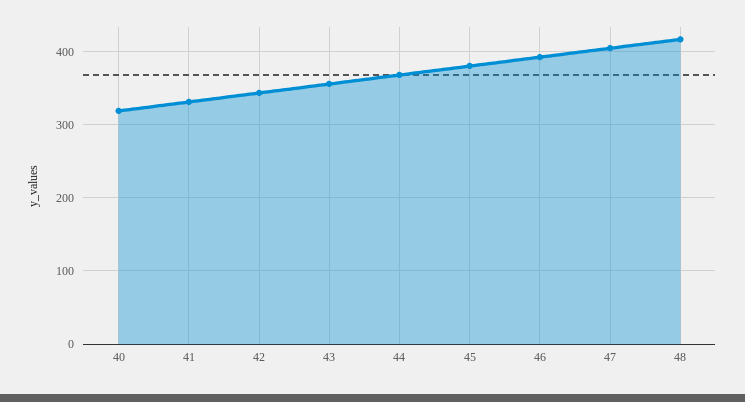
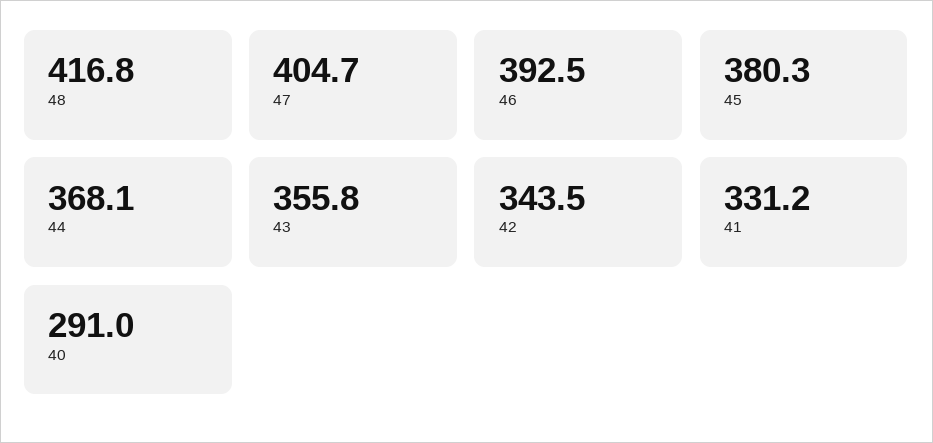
40: 320 -> 291

